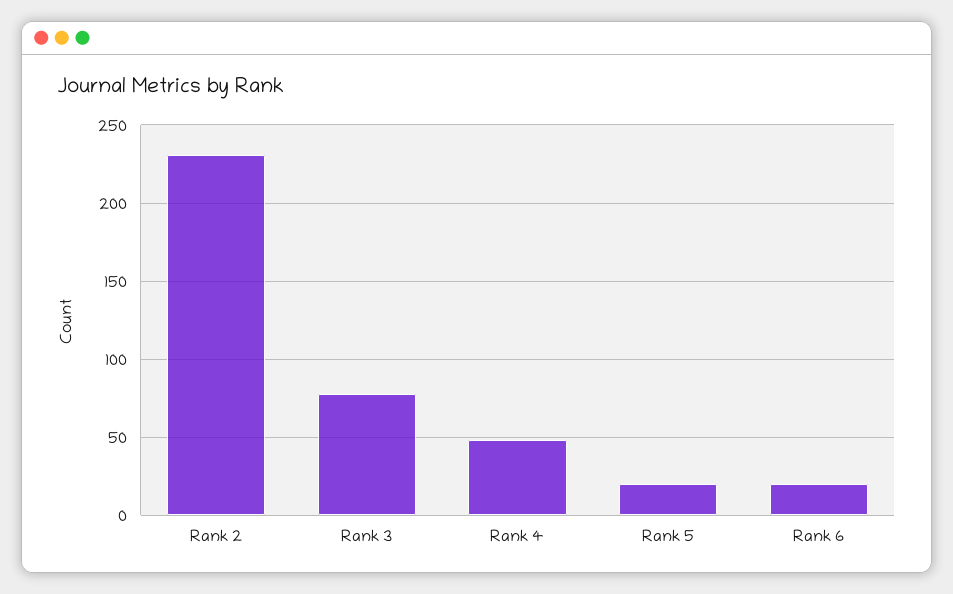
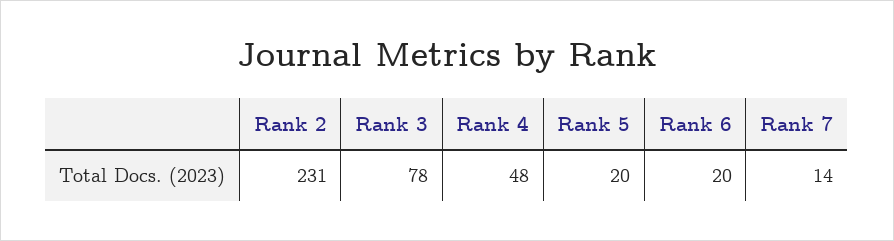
Rank 7: none -> 14

